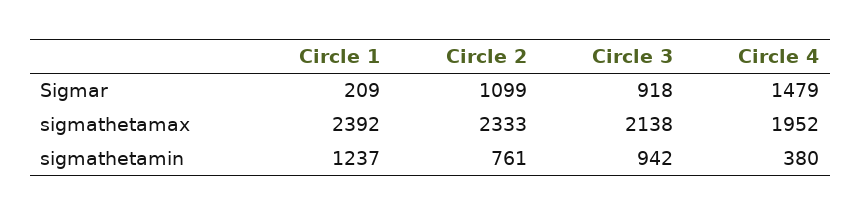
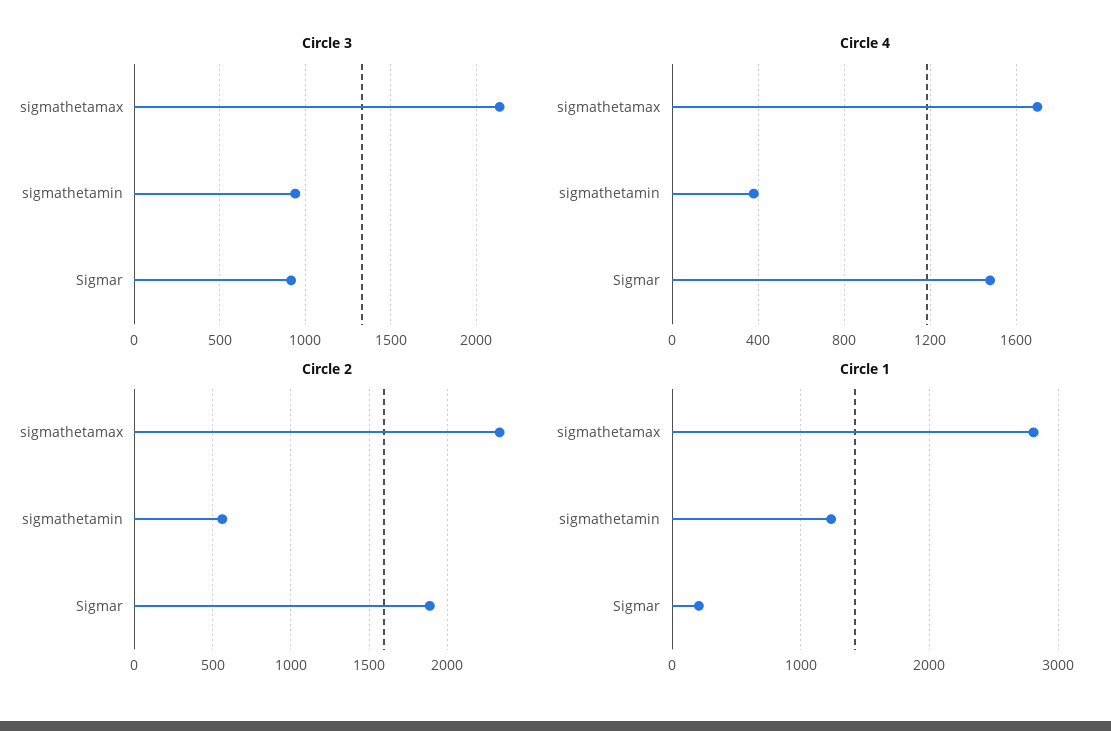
Circle 2, Sigmar: 1099 -> 1900
Circle 1, sigmathetamax: 2392 -> 2800
Circle 4, sigmathetamax: 1952 -> 1700
Circle 2, sigmathetamin: 761 -> 550

